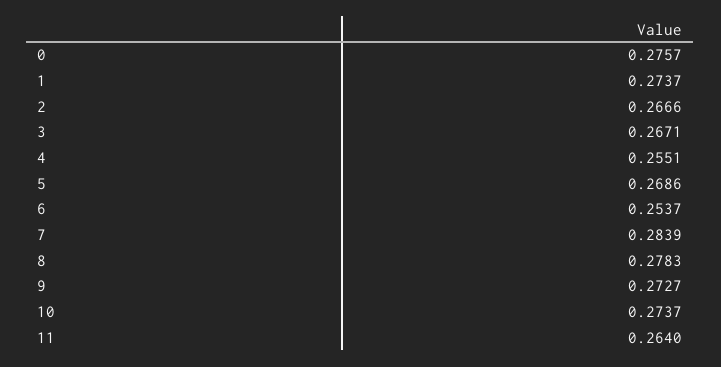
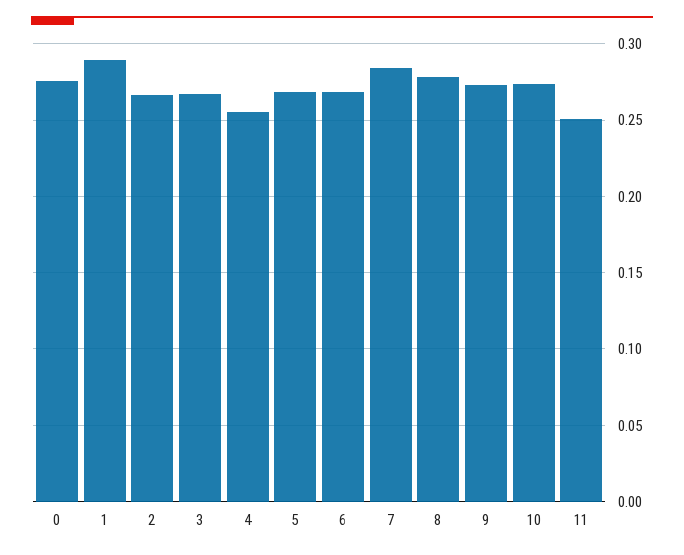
1: 0.2737 -> 0.29
6: 0.2537 -> 0.27
11: 0.264 -> 0.25

